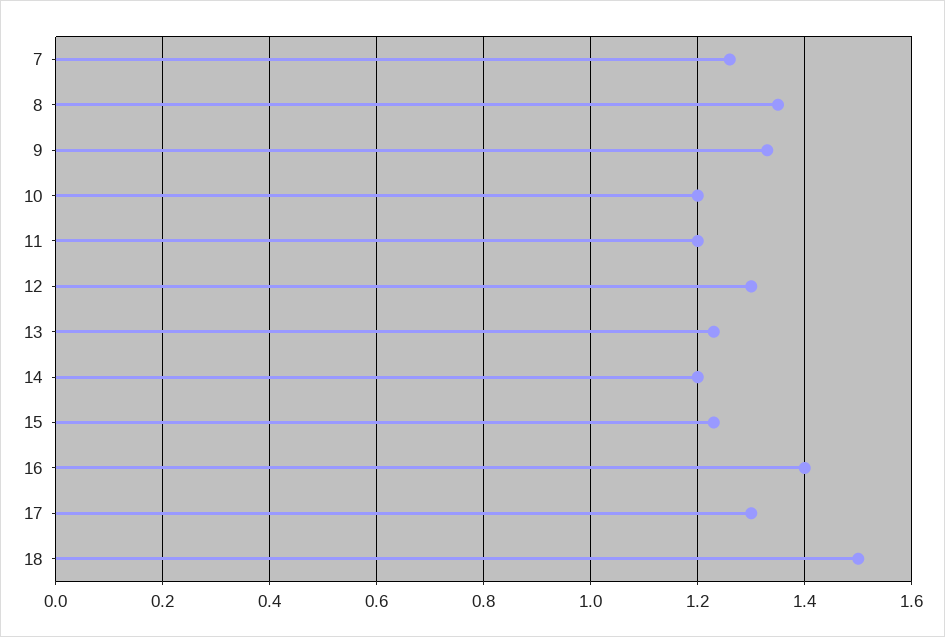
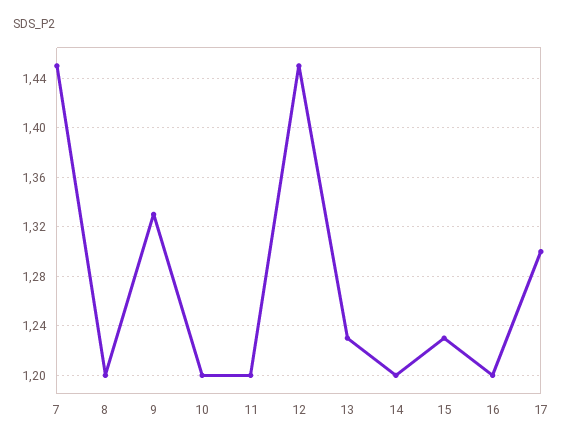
7: 1.25 -> 1.45
8: 1.35 -> 1.2
12: 1.3 -> 1.45
16: 1.4 -> 1.2
18: 1.5 -> none

